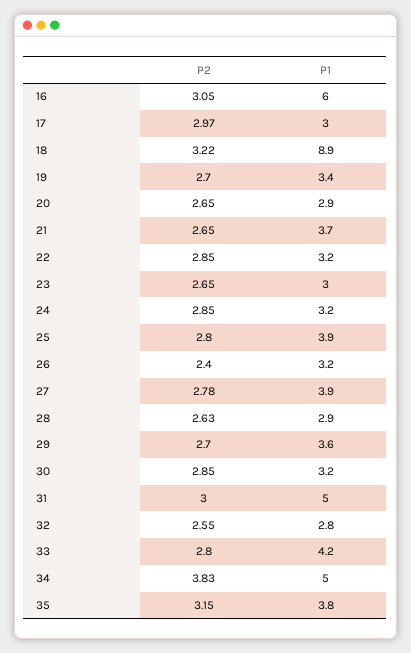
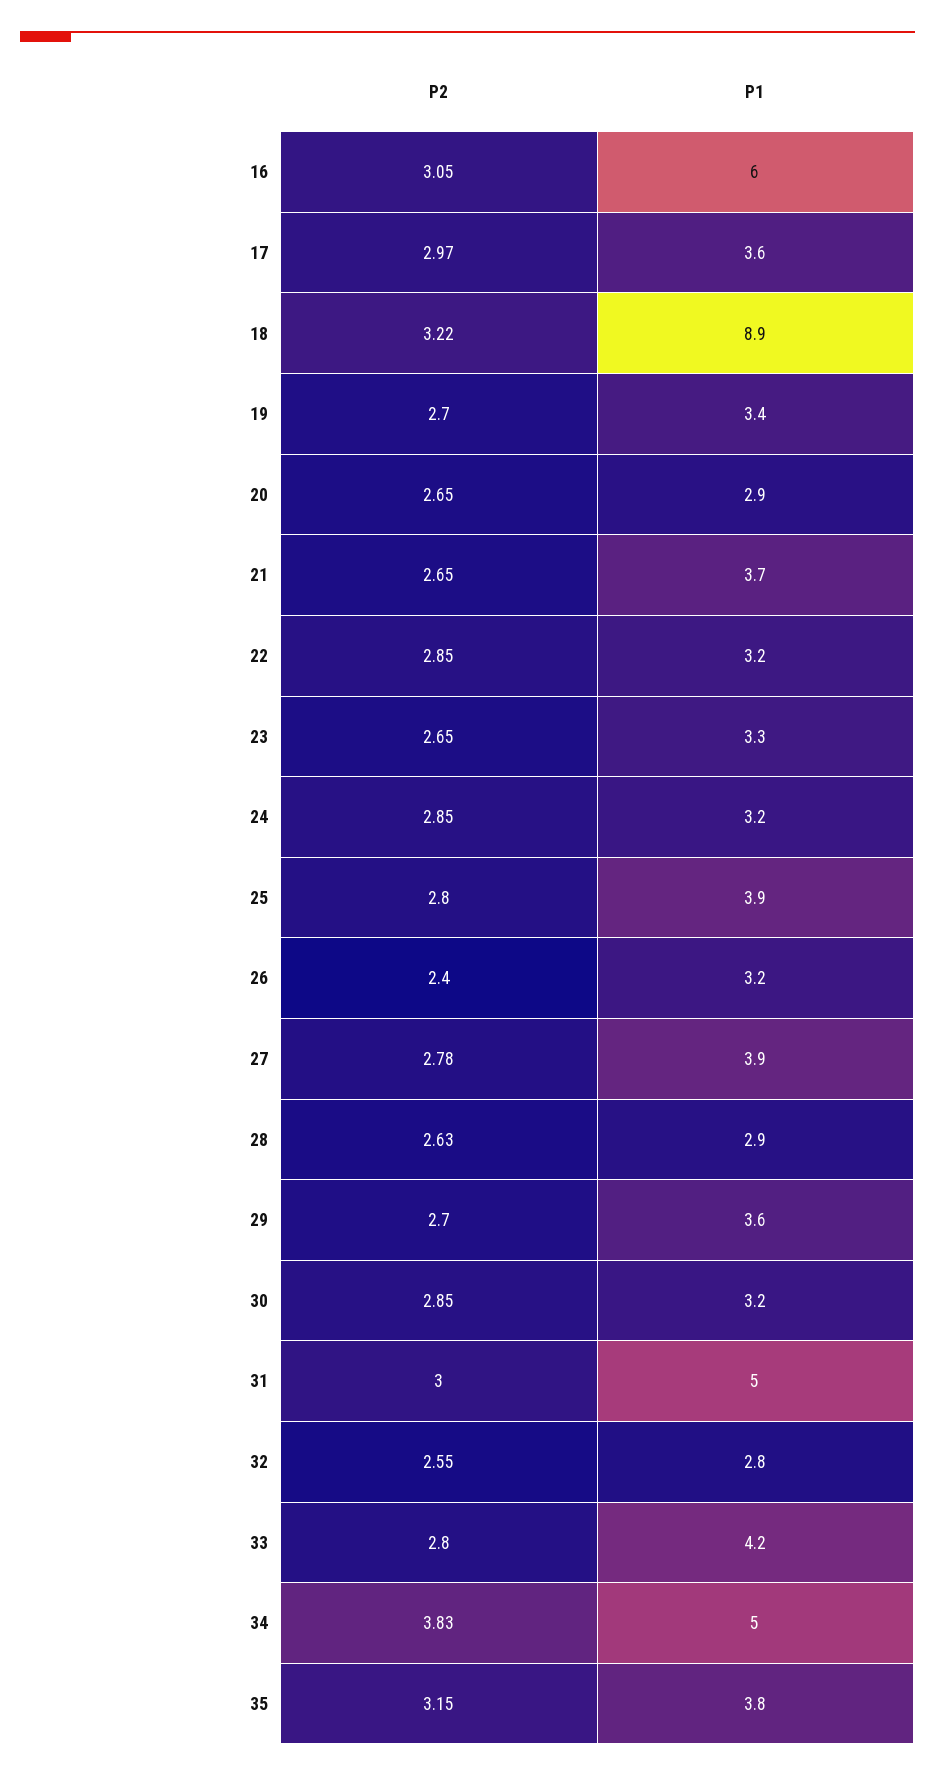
P1, 17: 3 -> 3.6
P1, 23: 3 -> 3.3

